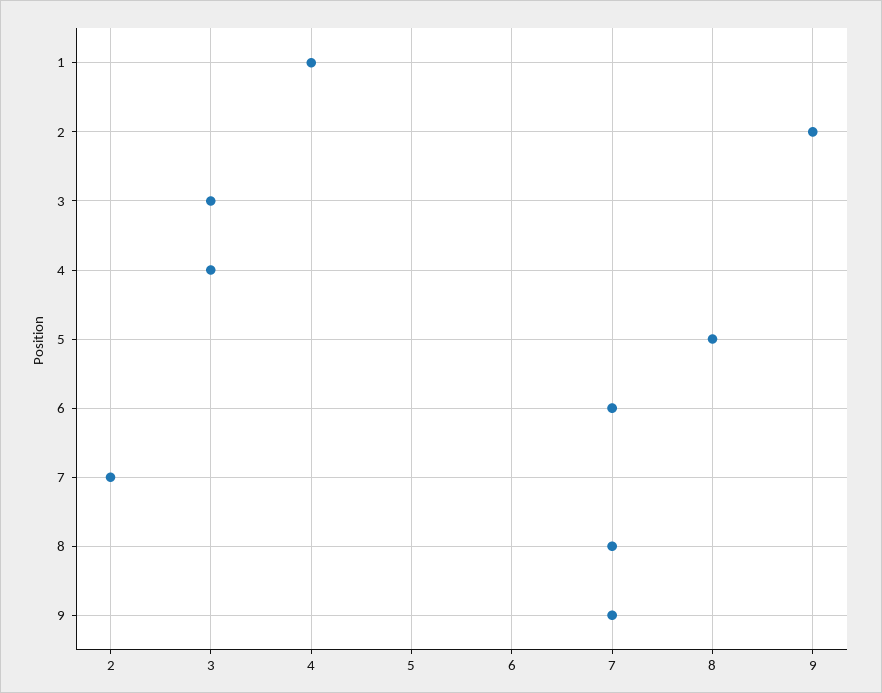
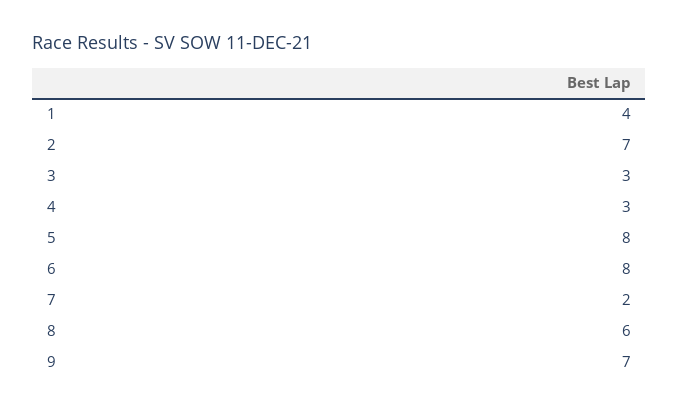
2: 9 -> 7
6: 7 -> 8
8: 7 -> 6

